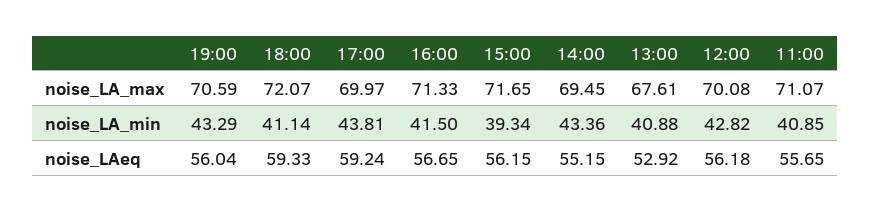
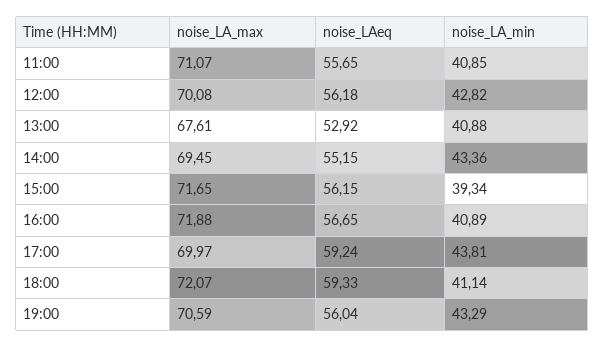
16:00, noise_LA_max: 71.33 -> 71.88
16:00, noise_LA_min: 41.5 -> 40.89

